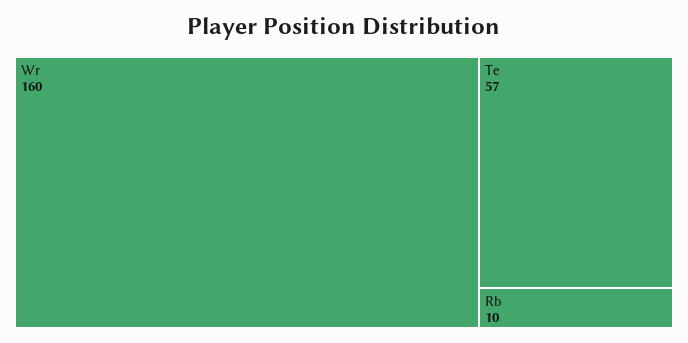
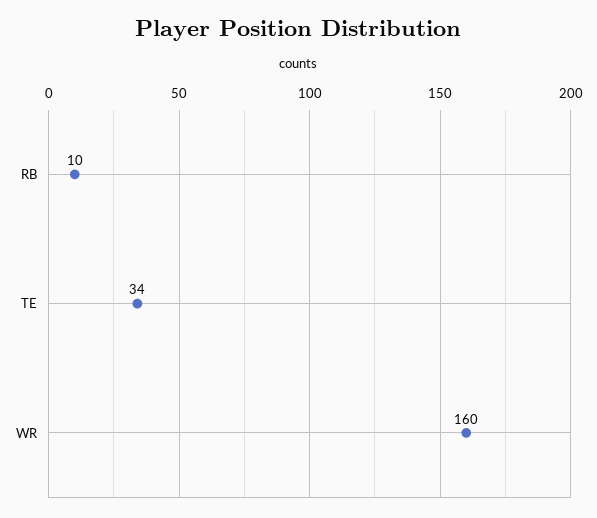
Te: 57 -> 34

